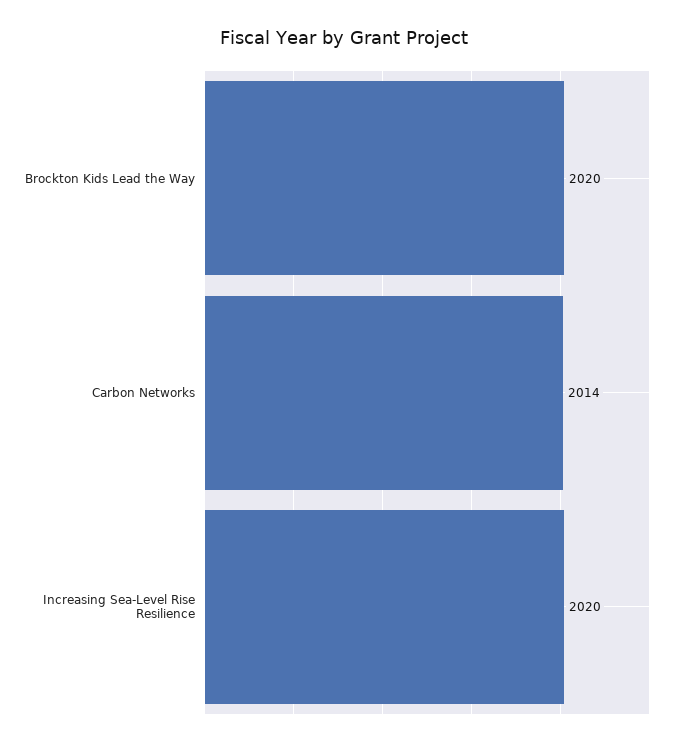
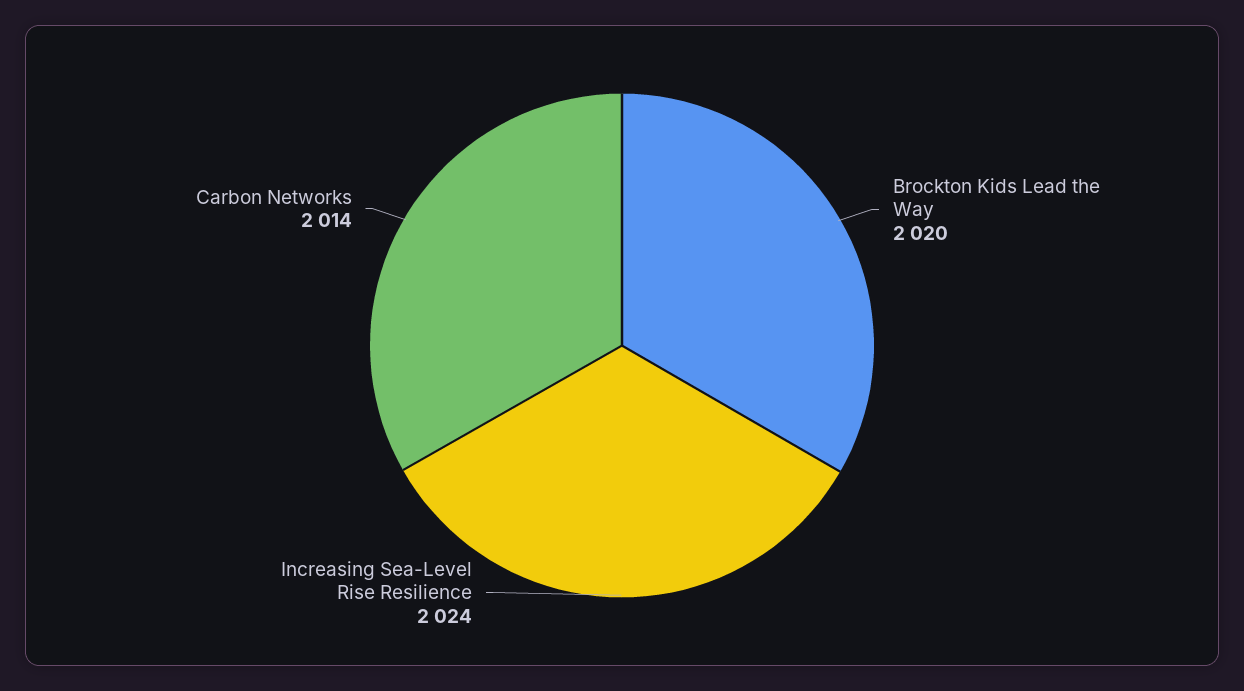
Increasing Sea-Level Rise Resilience: 2020 -> 2024

